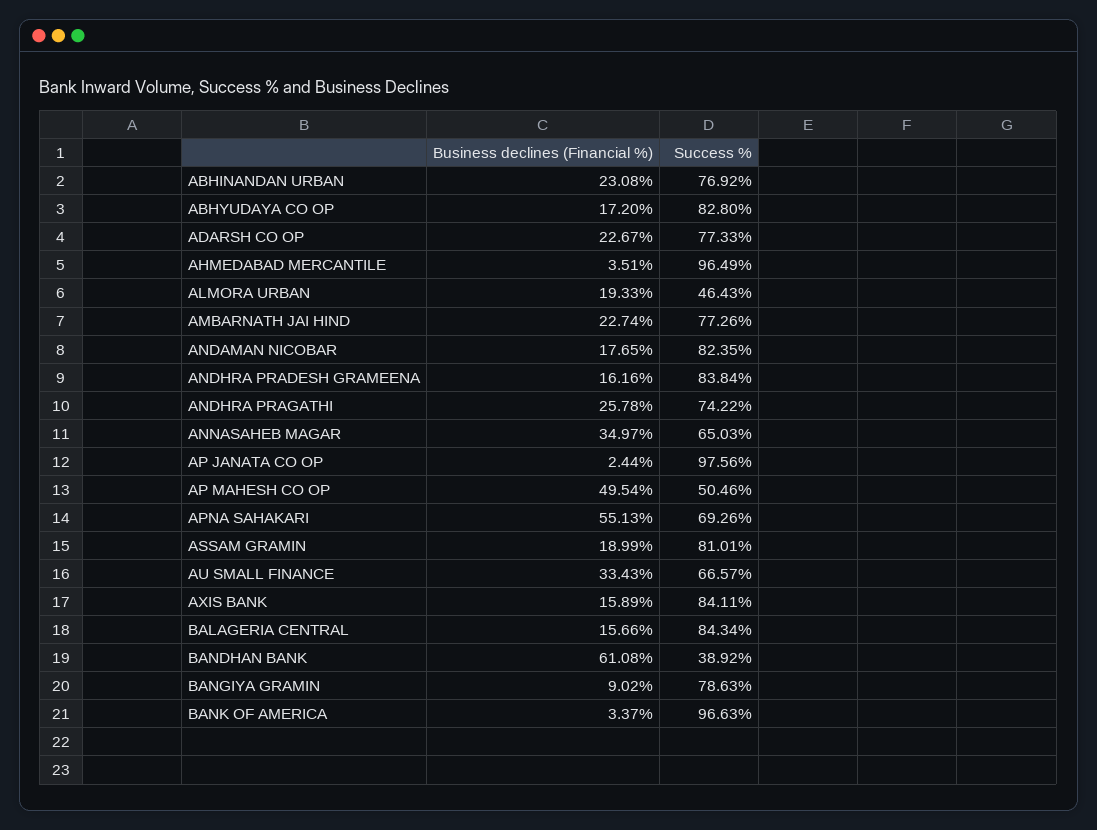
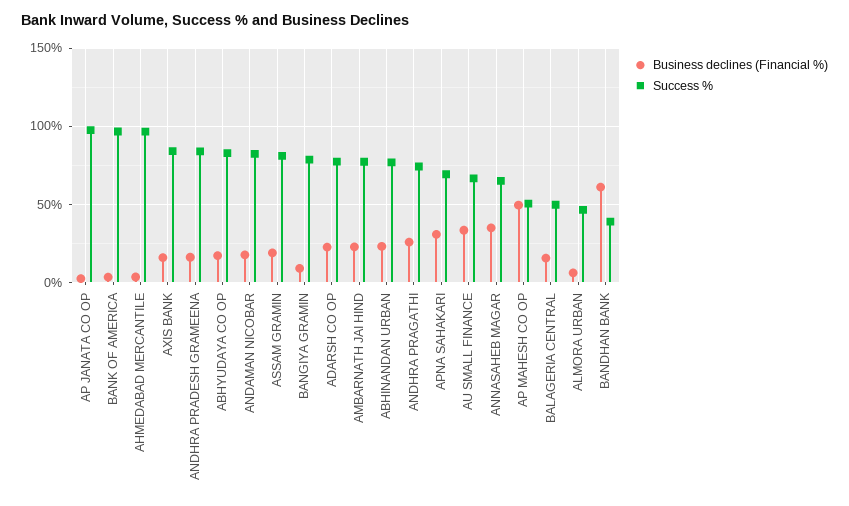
Business declines (Financial %), ALMORA URBAN: 19.33 -> 5
Business declines (Financial %), APNA SAHAKARI: 55.13 -> 30
Success %, BALAGERIA CENTRAL: 84.34 -> 50

